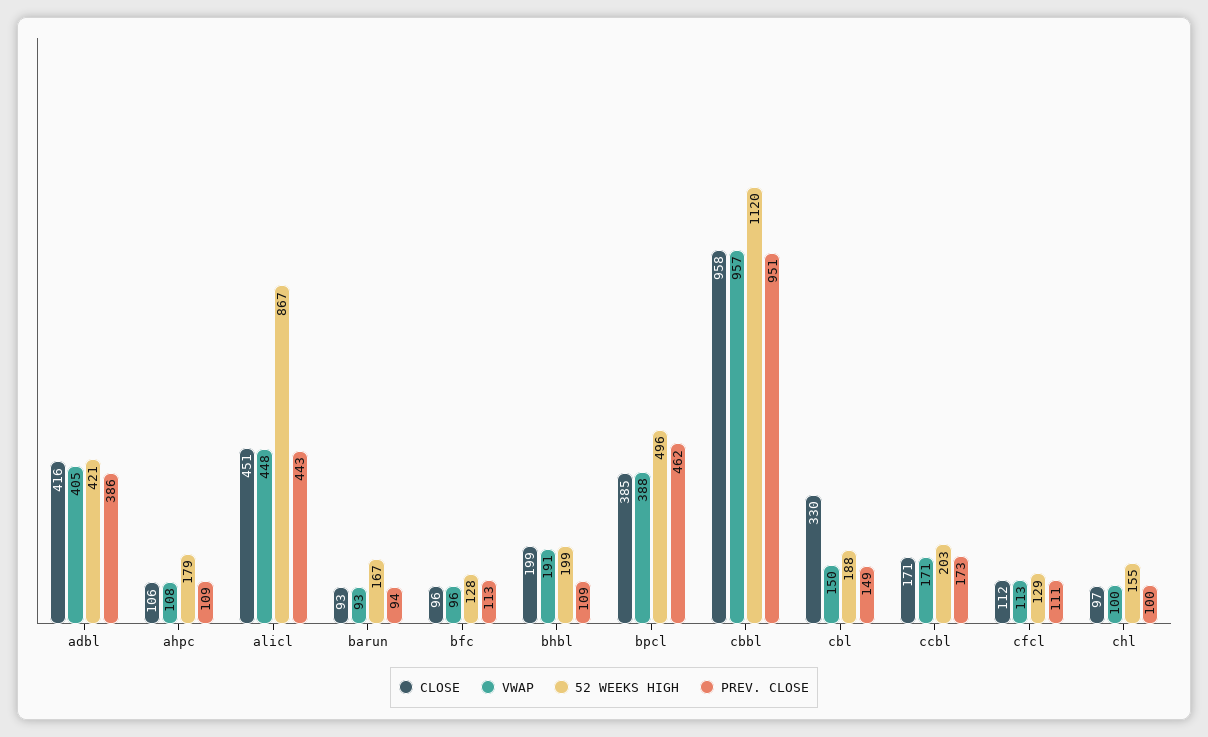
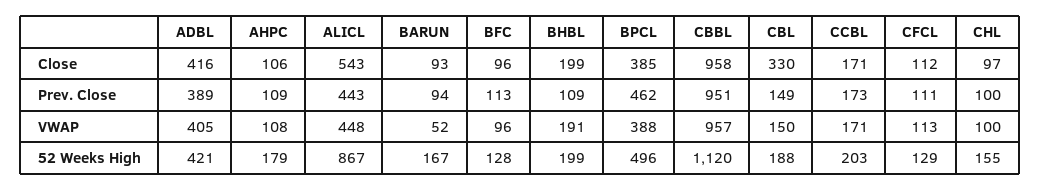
PREV. CLOSE, adbl: 386 -> 389
CLOSE, alicl: 451 -> 543
VWAP, barun: 93 -> 52

